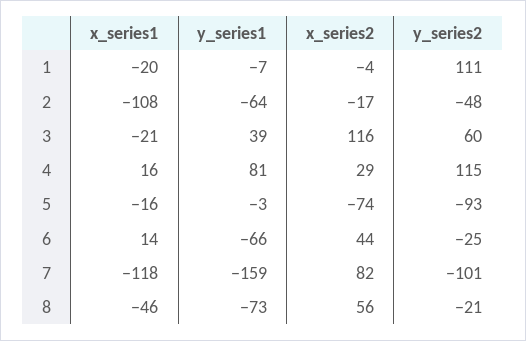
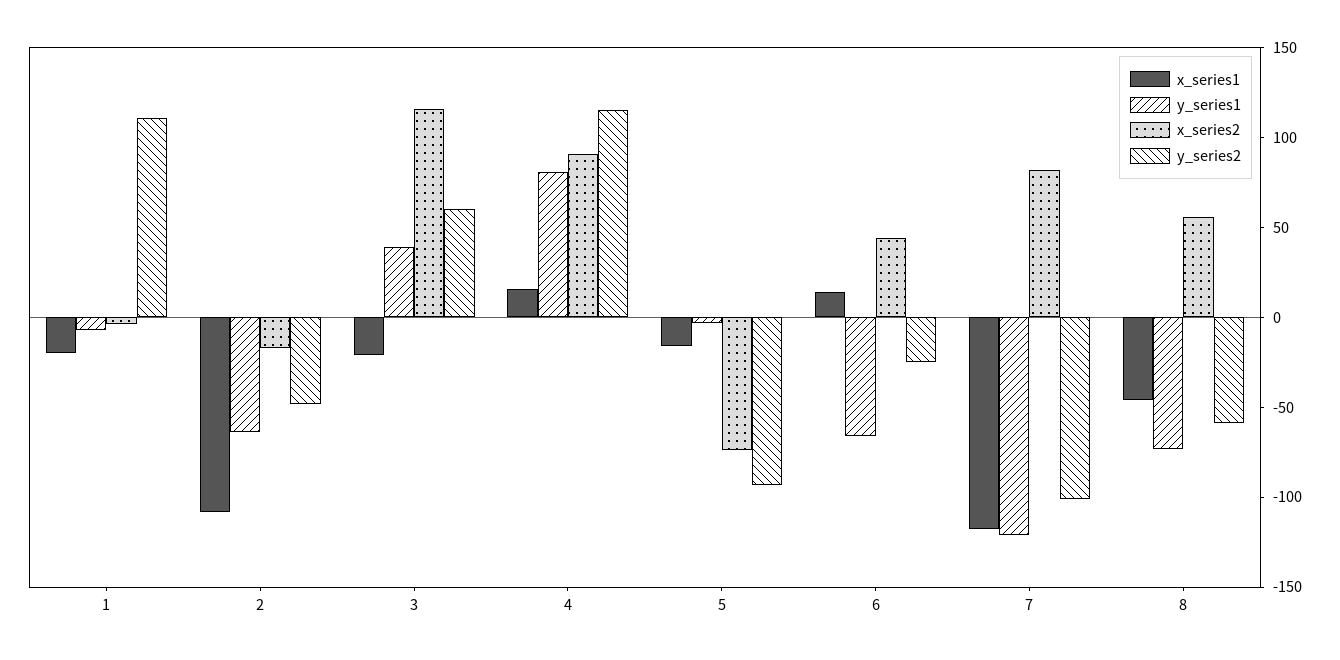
x_series2, 4: 29 -> 90
y_series1, 7: -159 -> -120
y_series2, 8: -21 -> -60

